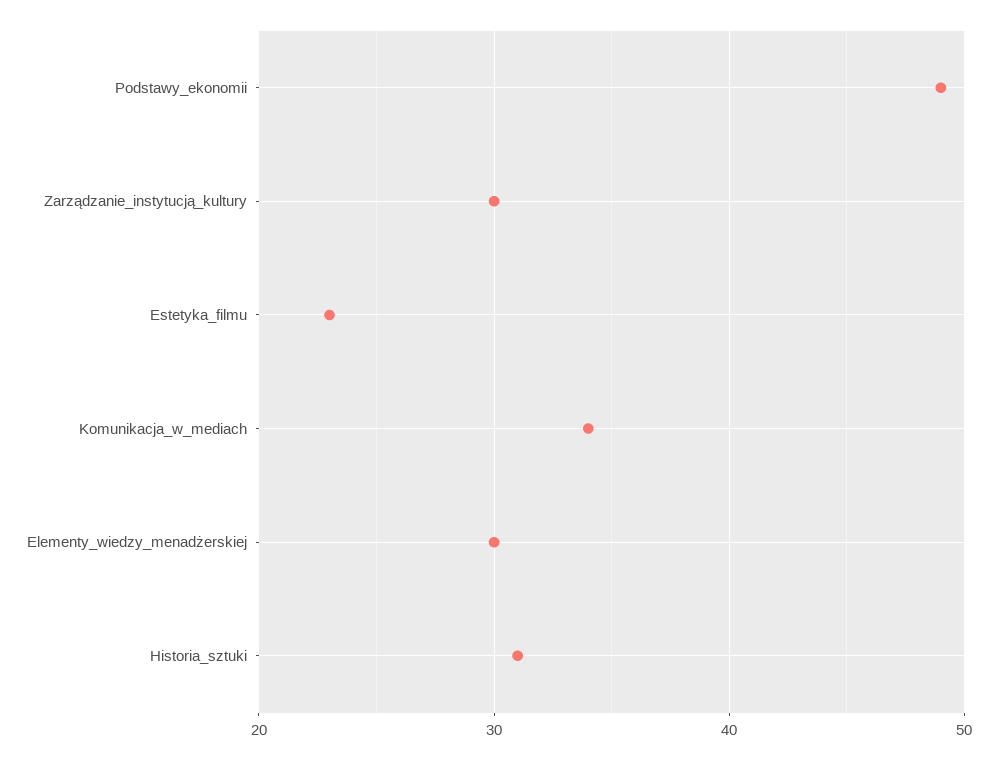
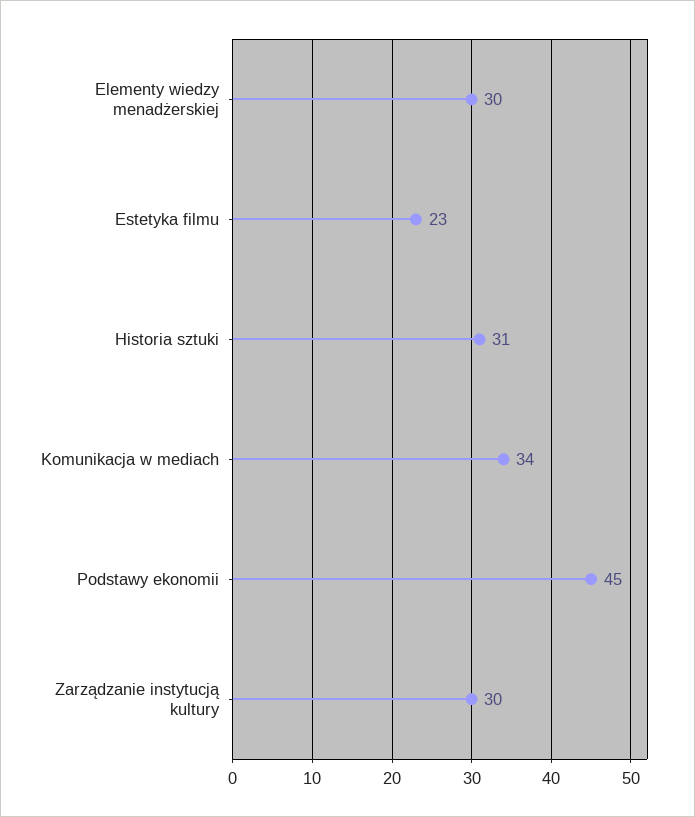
Podstawy_ekonomii: 49 -> 45

